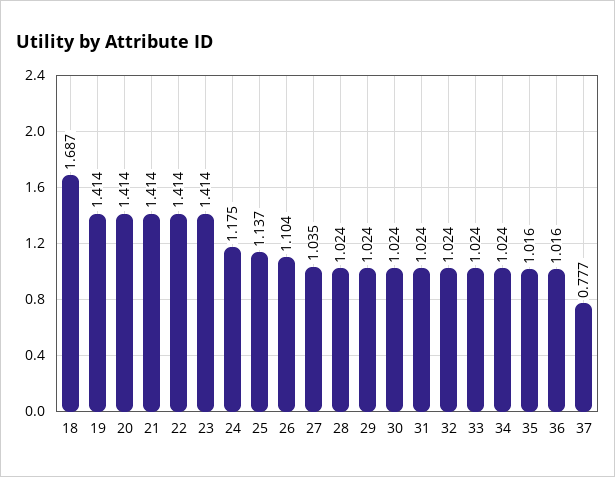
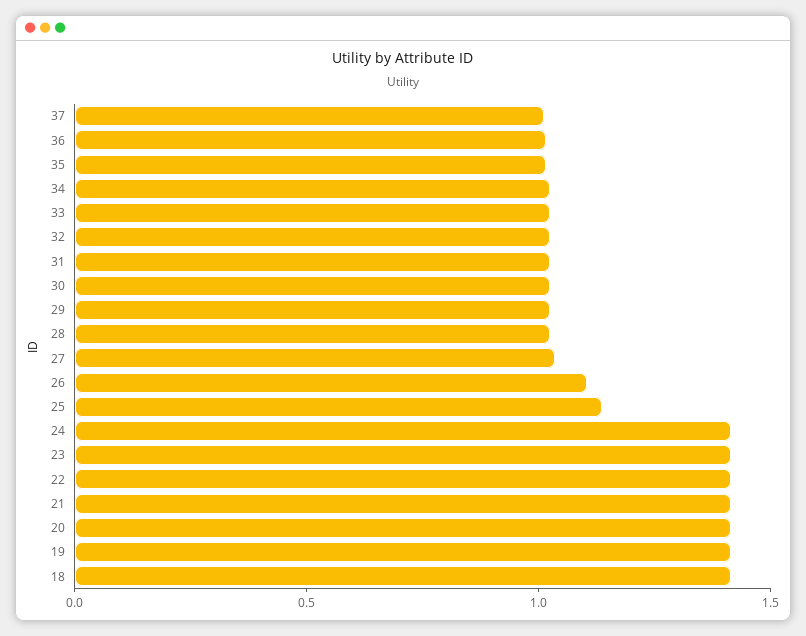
18: 1.687 -> 1.4
24: 1.175 -> 1.4
37: 0.777 -> 1

